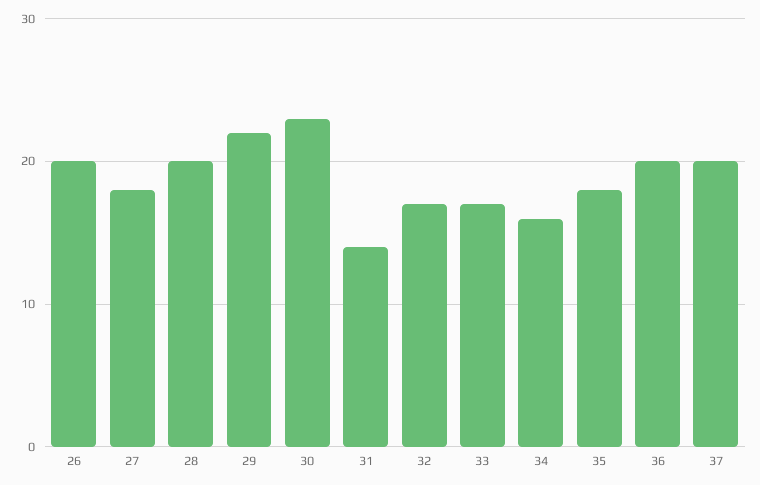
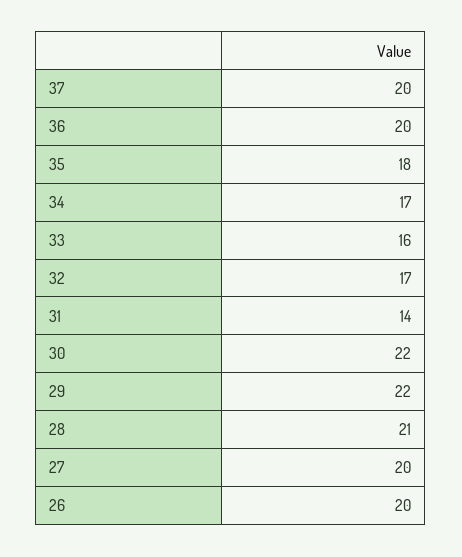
27: 18 -> 20
28: 20 -> 21
30: 23 -> 22
33: 17 -> 16
34: 16 -> 17

